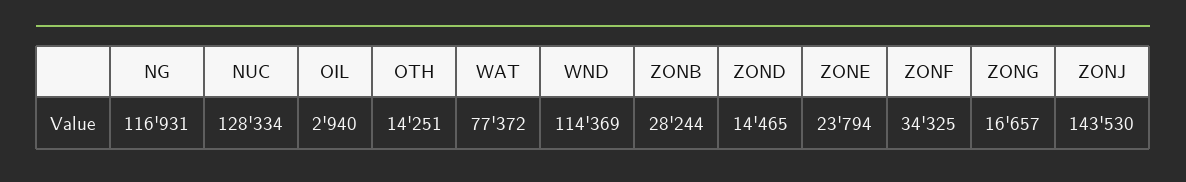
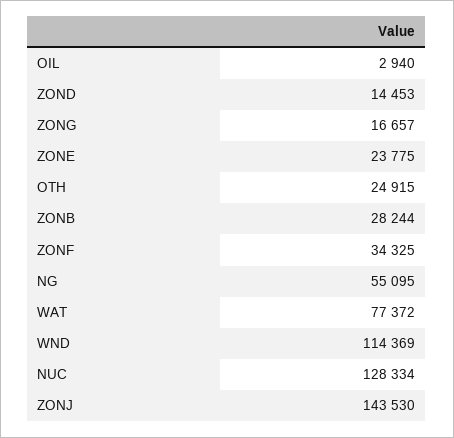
NG: 116931 -> 55095
OTH: 14251 -> 24915
ZOND: 14465 -> 14453
ZONE: 23794 -> 23775

